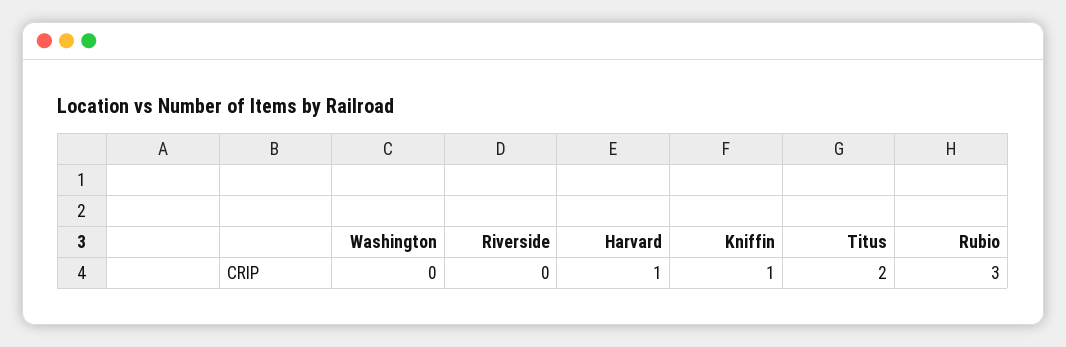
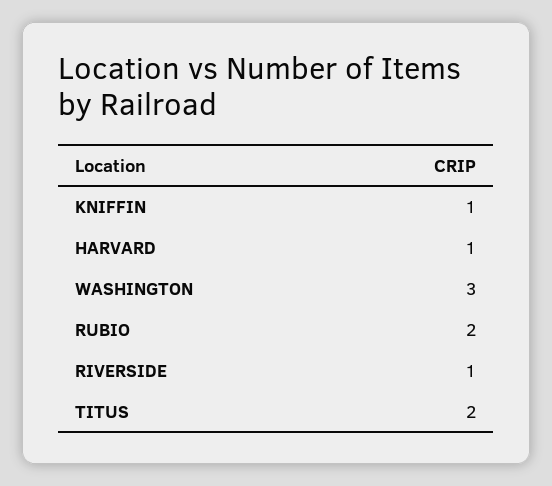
Washington: 0 -> 3
Riverside: 0 -> 1
Rubio: 3 -> 2

